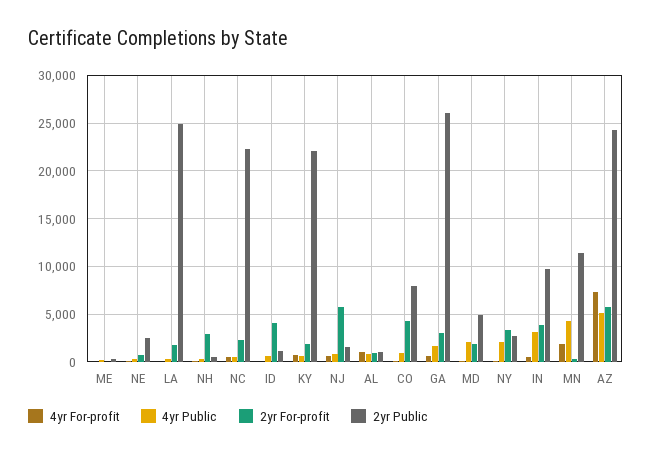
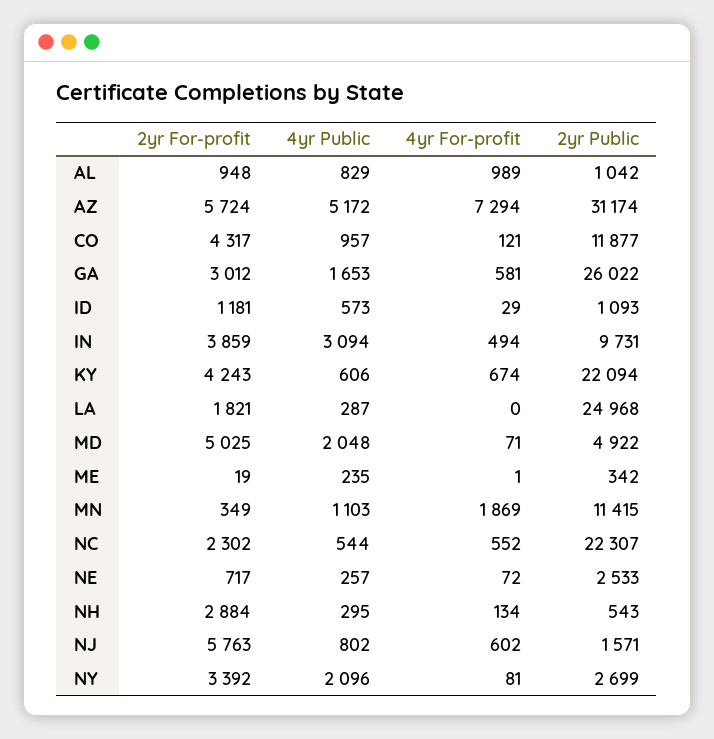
2yr For-profit, ID: 4000 -> 1181
2yr For-profit, KY: 2000 -> 4243
2yr Public, CO: 8000 -> 11877
2yr For-profit, MD: 2000 -> 5025
4yr Public, MN: 4000 -> 1103
2yr Public, AZ: 24000 -> 31174

